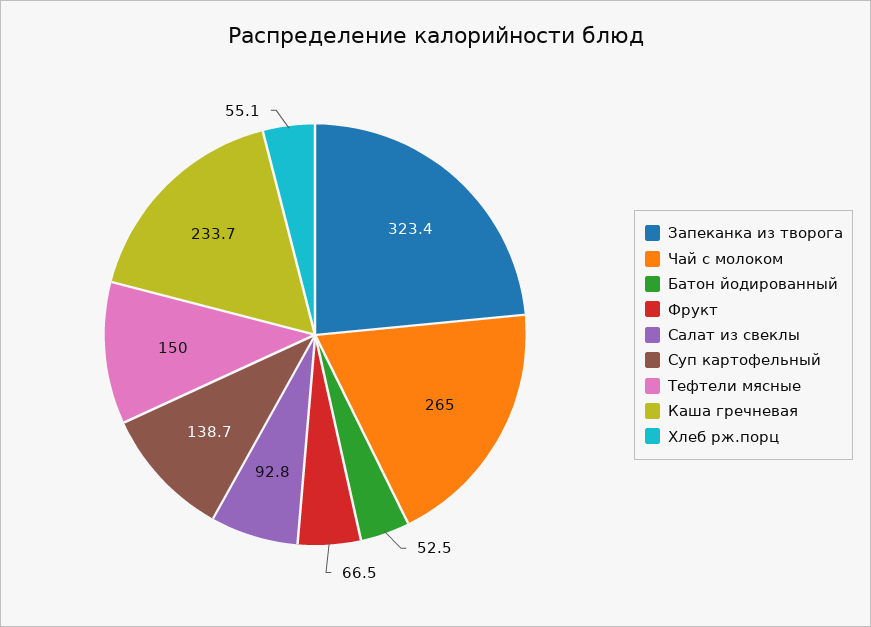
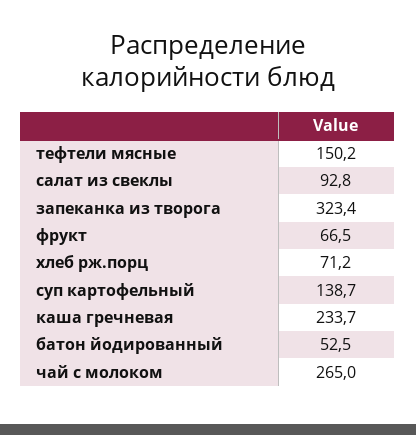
Тефтели мясные: 150 -> 150.2
Хлеб рж.порц: 55.1 -> 71.2

